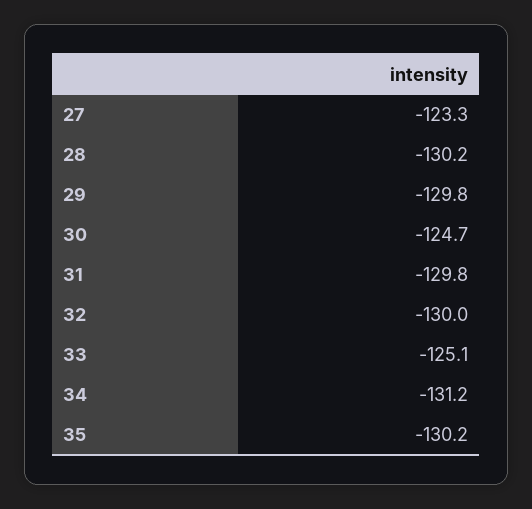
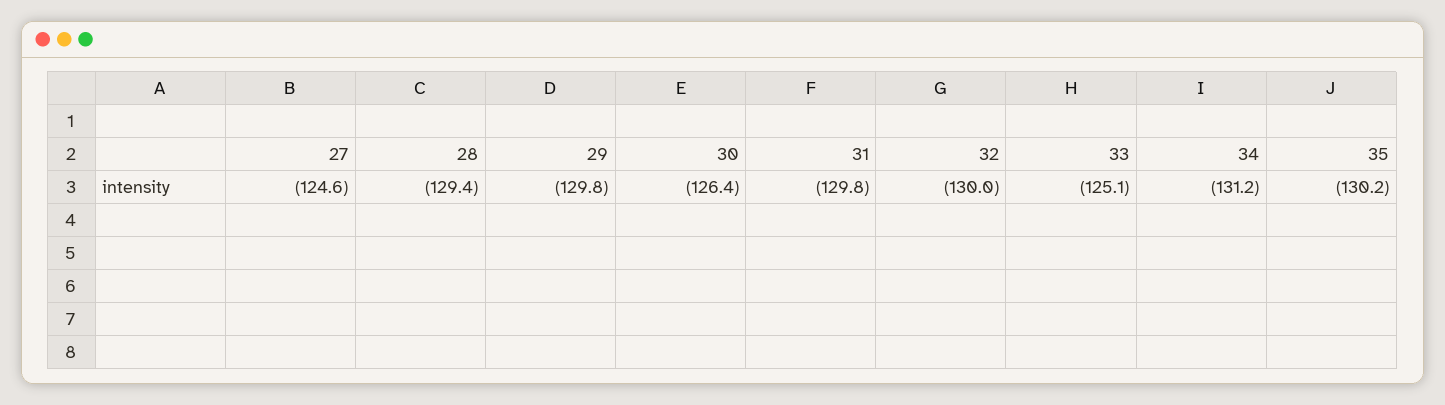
27: -123.3 -> -124.6
28: -130.2 -> -129.4
30: -124.7 -> -126.4

